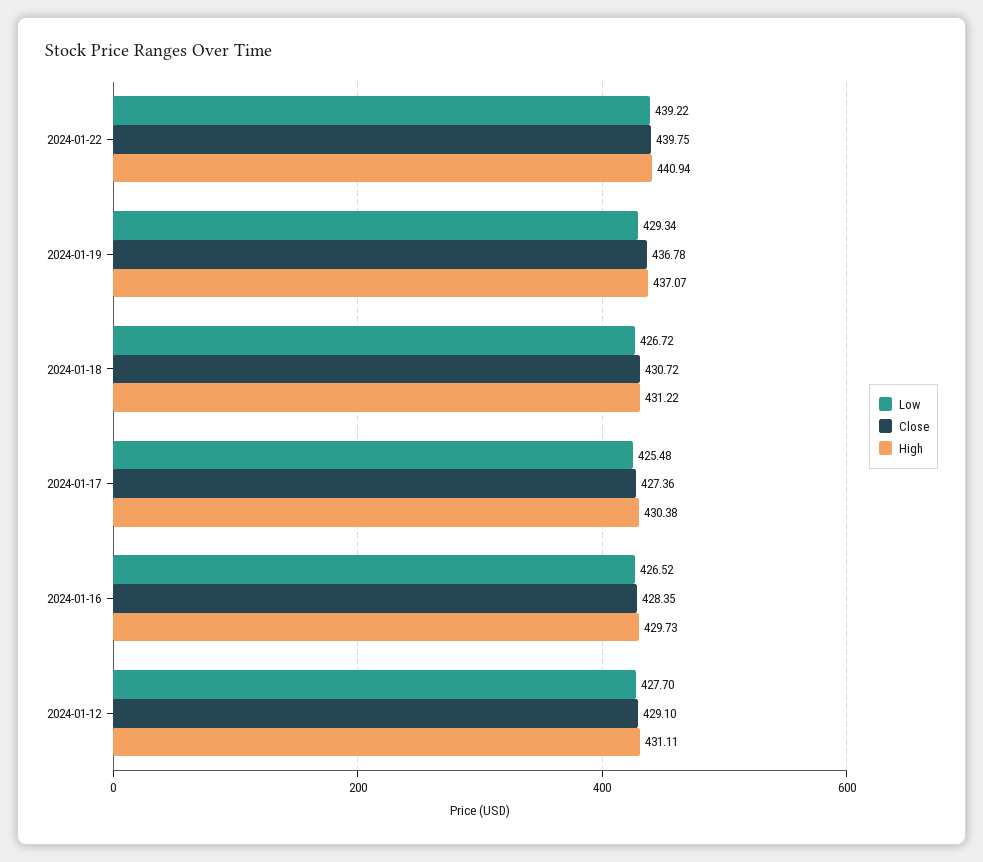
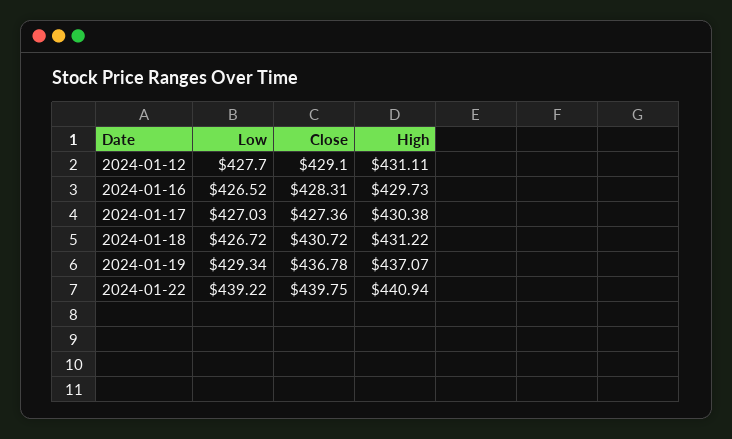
Low, 2024-01-17: 425.48 -> 427.03
Close, 2024-01-16: 428.35 -> 428.31

